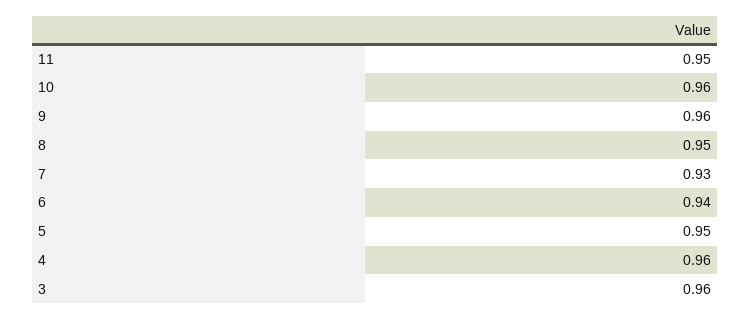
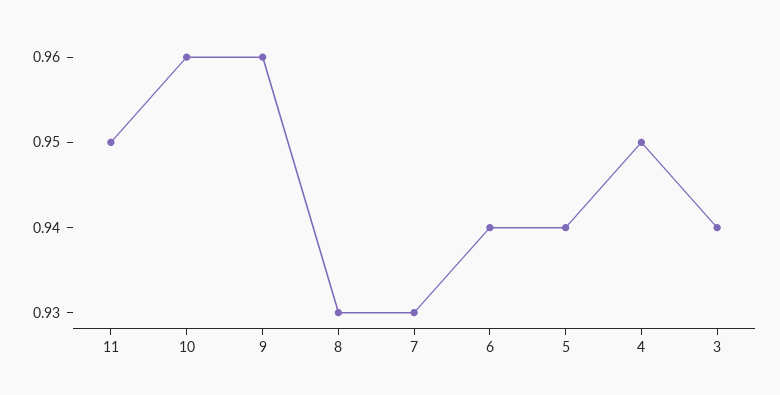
8: 0.95 -> 0.93
5: 0.95 -> 0.94
4: 0.96 -> 0.95
3: 0.96 -> 0.94

